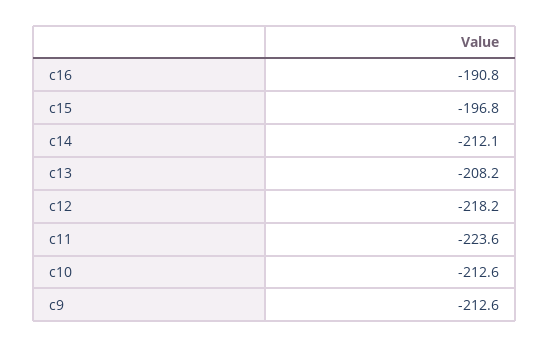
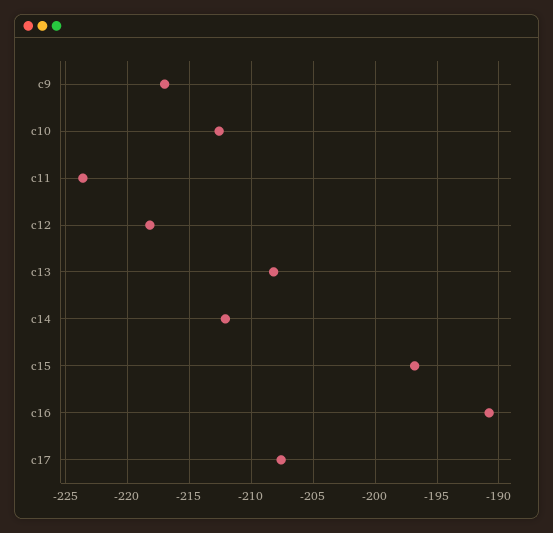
c9: -212.6 -> -217
c17: none -> -207.5

